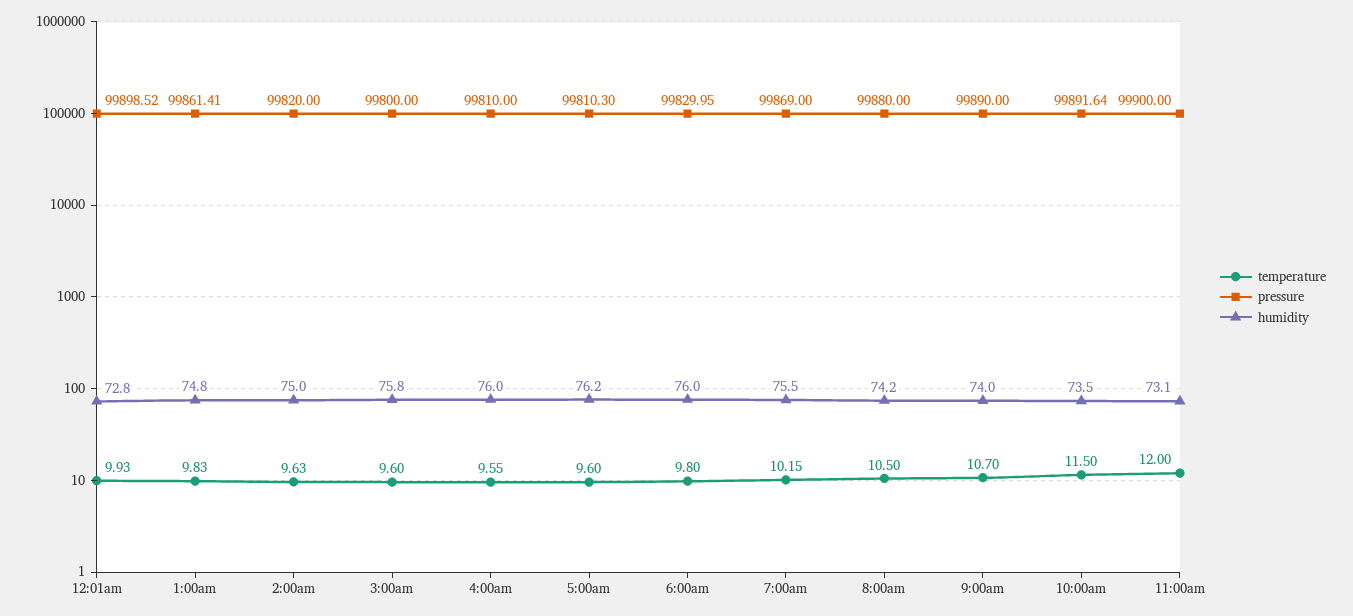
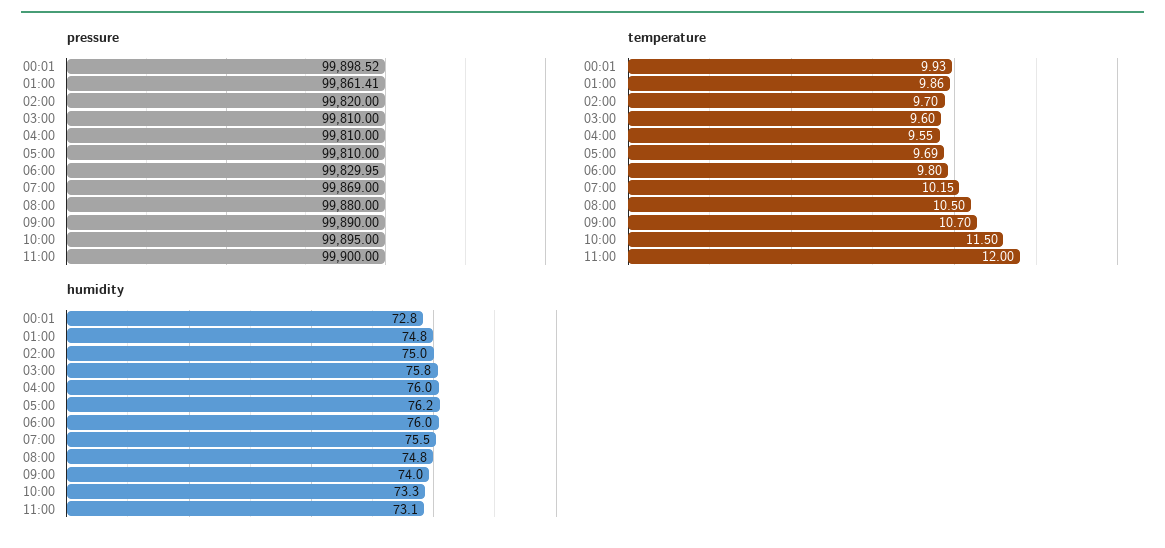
temperature, 1:00am: 9.83 -> 9.86
temperature, 2:00am: 9.63 -> 9.7
pressure, 3:00am: 99800 -> 99810
temperature, 5:00am: 9.6 -> 9.69
pressure, 5:00am: 99810.3 -> 99810
humidity, 8:00am: 74.2 -> 74.8
pressure, 10:00am: 99891.64 -> 99895
humidity, 10:00am: 73.5 -> 73.3

